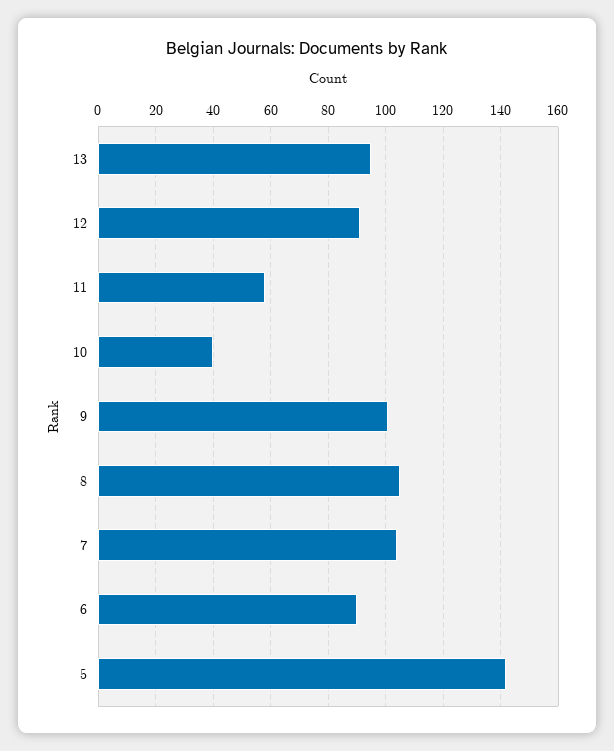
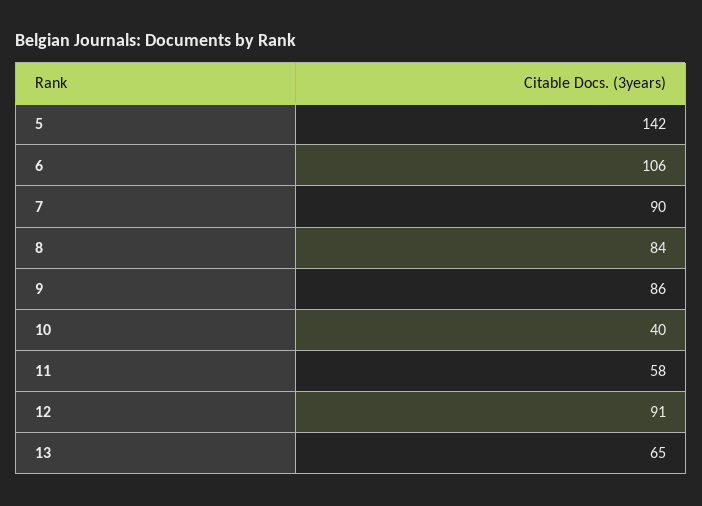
13: 95 -> 65
9: 100 -> 86
8: 105 -> 84
7: 105 -> 90
6: 90 -> 106

